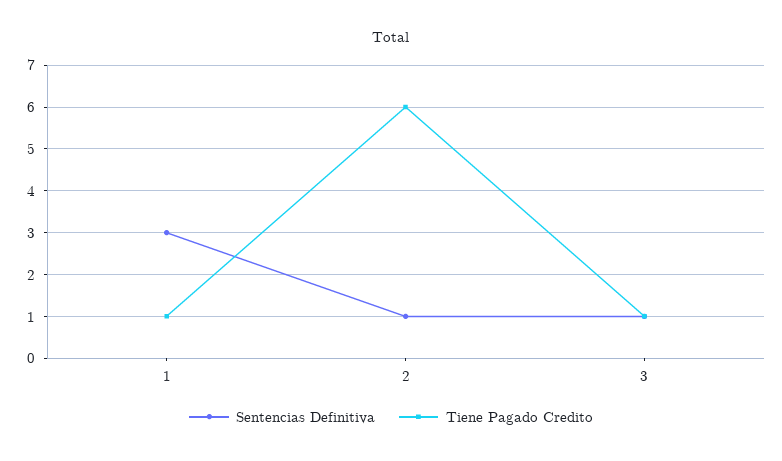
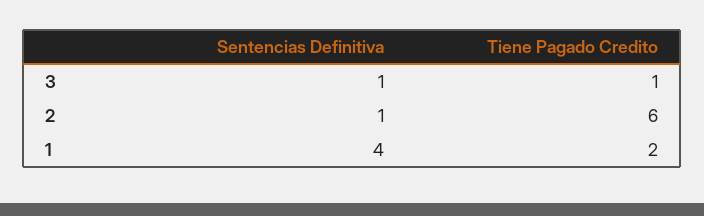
Sentencias Definitiva, 1: 3 -> 4
Tiene Pagado Credito, 1: 1 -> 2

